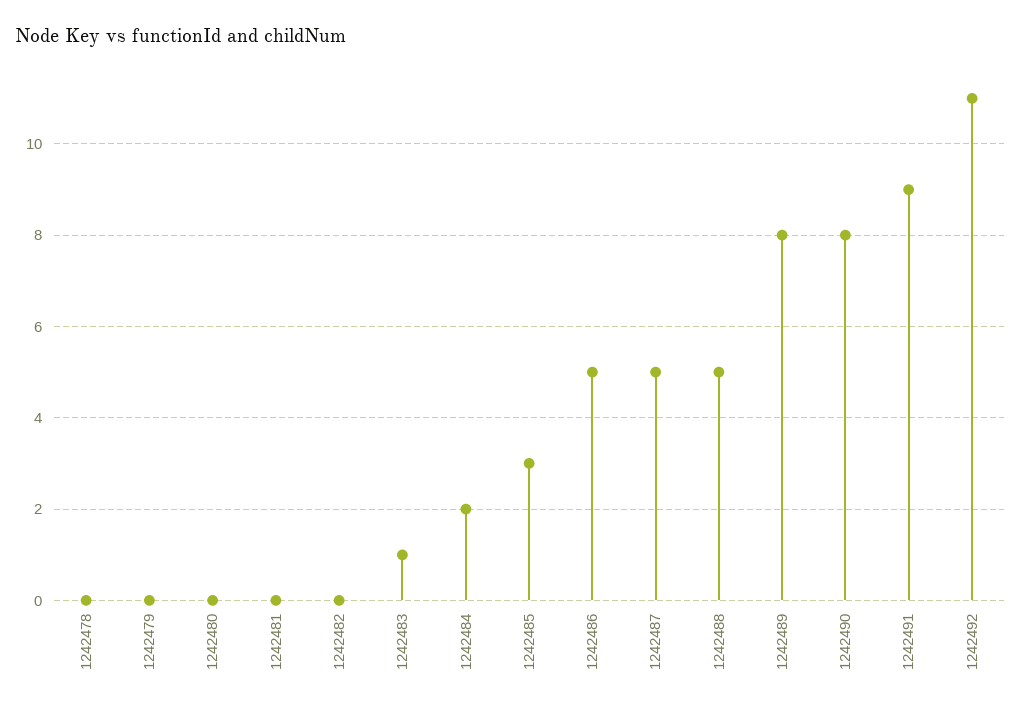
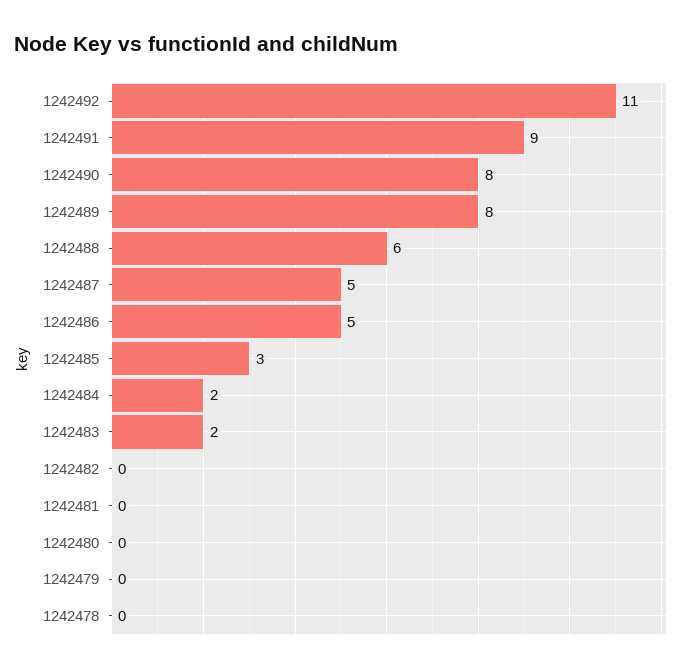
1242483: 1 -> 2
1242488: 5 -> 6

